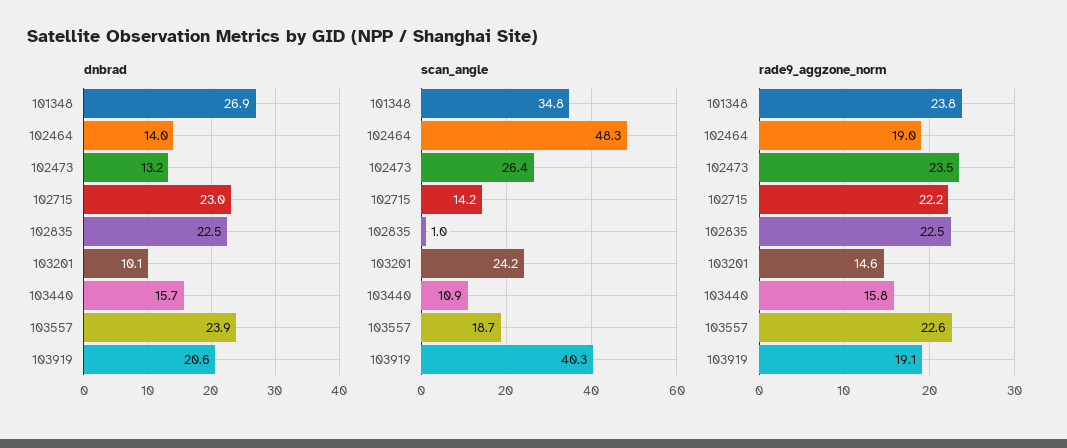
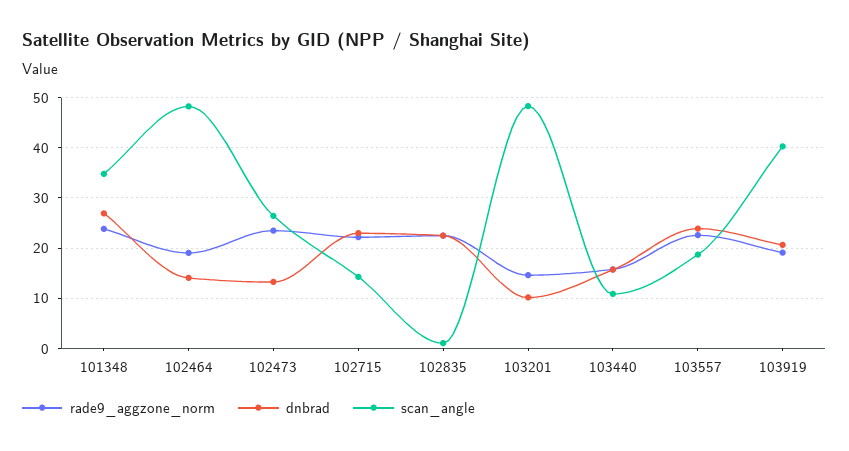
scan_angle, 103201: 24.2 -> 48

